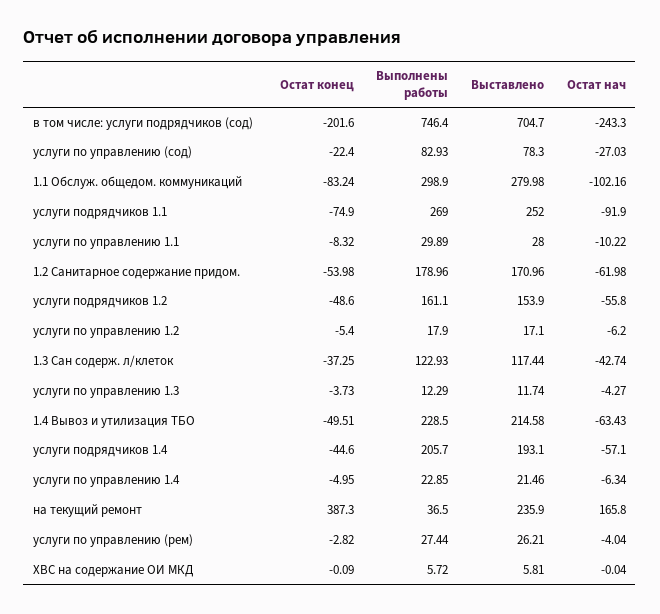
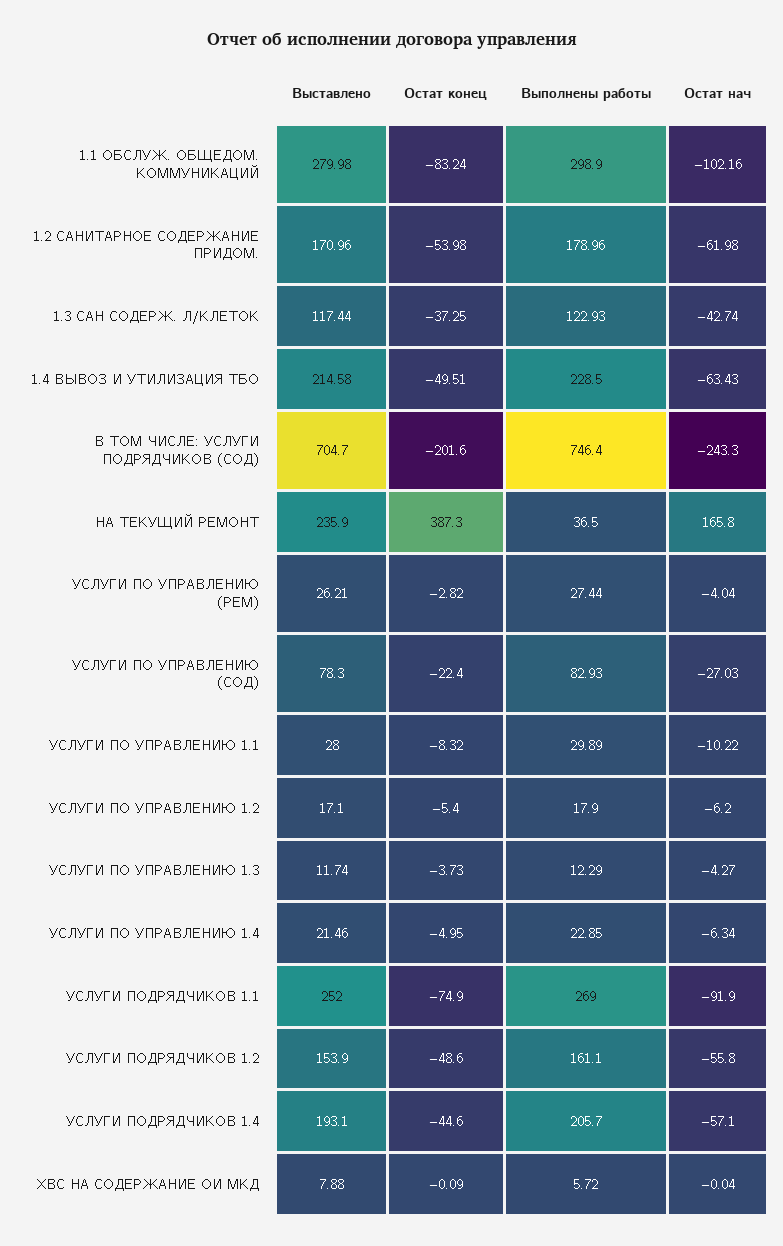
Выставлено, ХВС на содержание ОИ МКД: 5.81 -> 7.88

